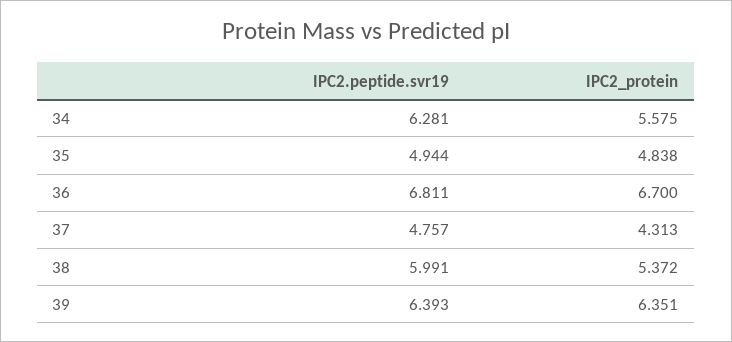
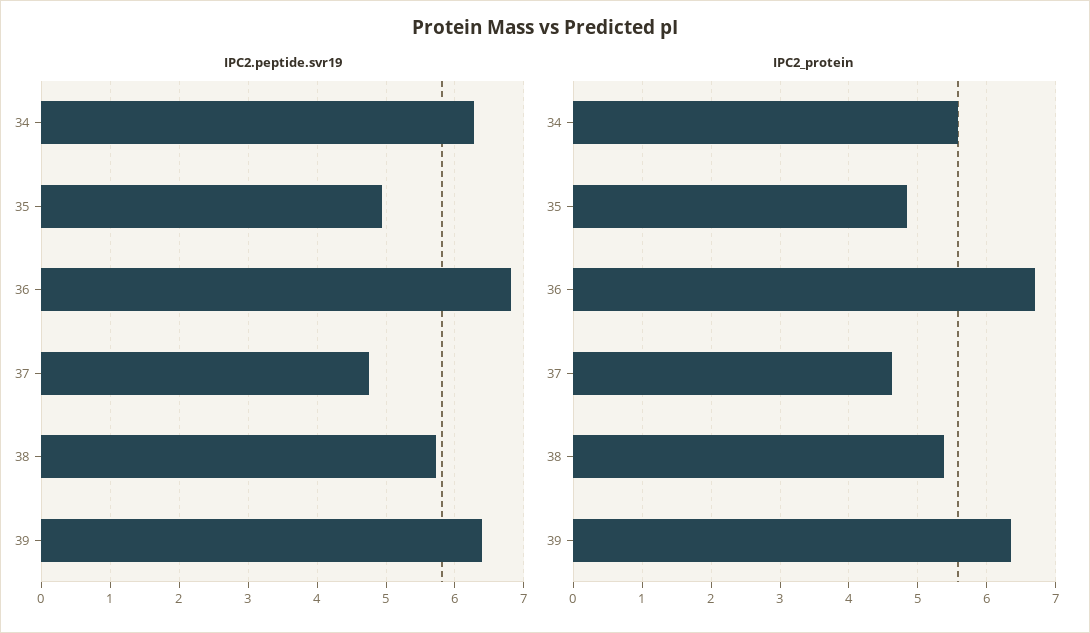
IPC2_protein, 37: 4.313 -> 4.6
IPC2.peptide.svr19, 38: 5.991 -> 5.7

